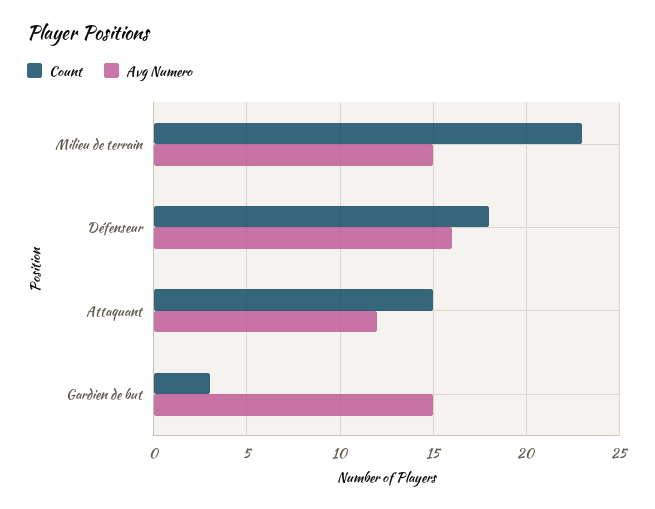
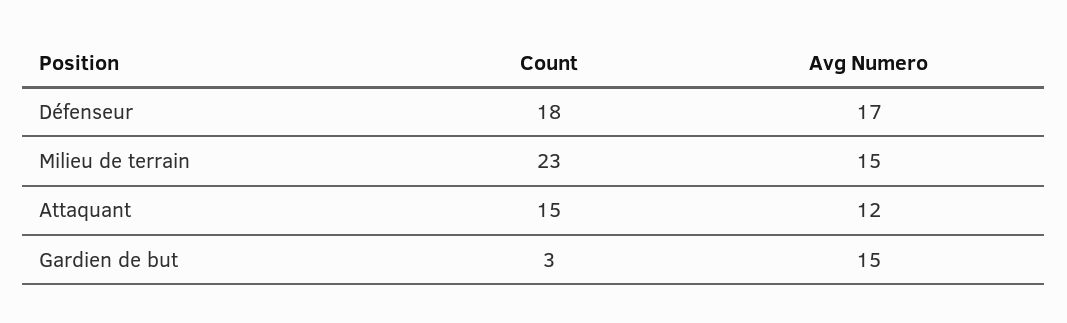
Avg Numero, Défenseur: 16 -> 17

